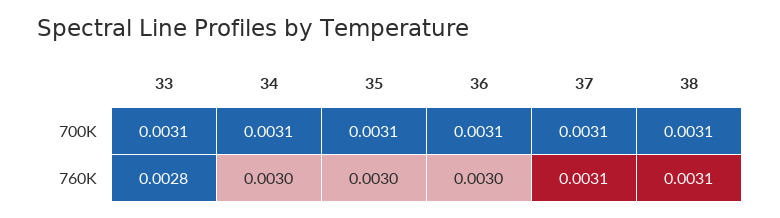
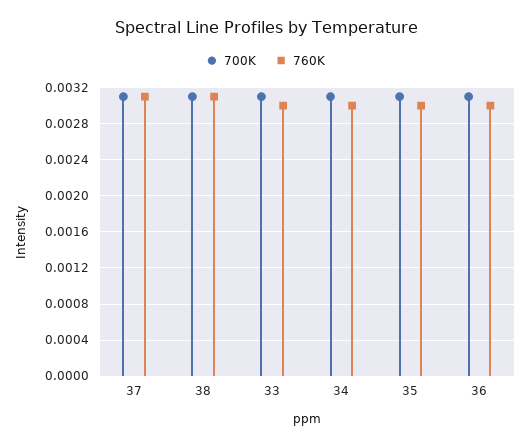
760K, 33: 0.0028 -> 0.003

